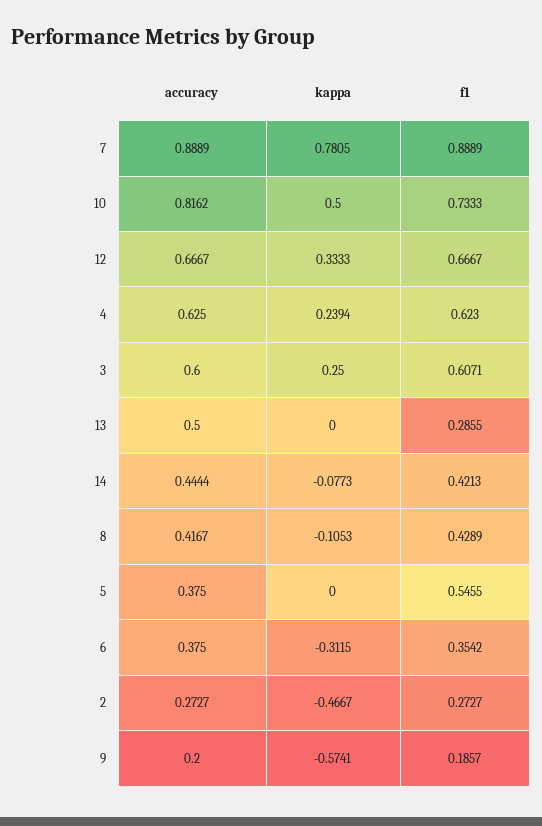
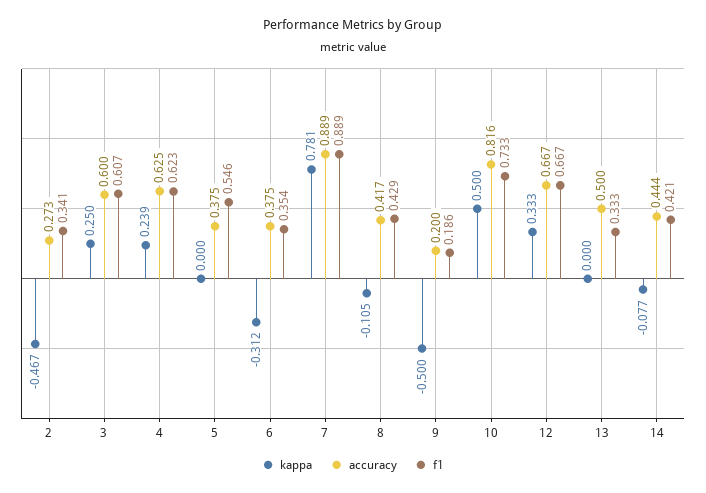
f1, 13: 0.2855 -> 0.333
f1, 2: 0.2727 -> 0.341
kappa, 9: -0.5741 -> -0.5

